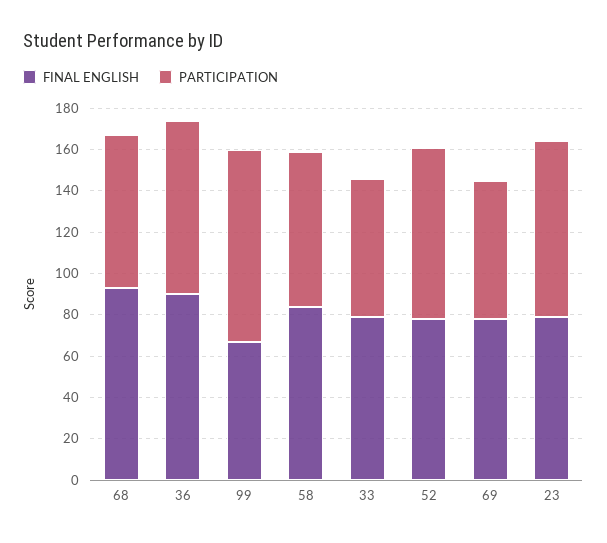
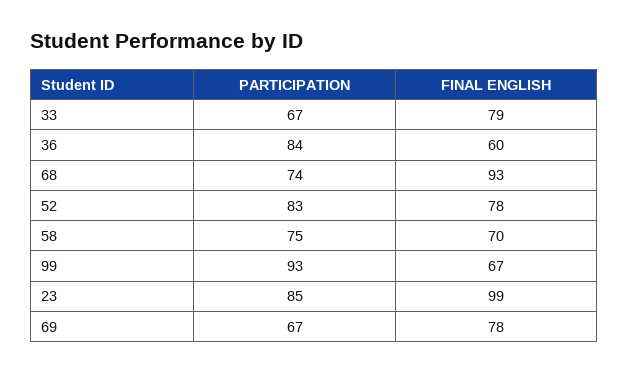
FINAL ENGLISH, 36: 90 -> 60
FINAL ENGLISH, 58: 85 -> 70
FINAL ENGLISH, 23: 80 -> 99

